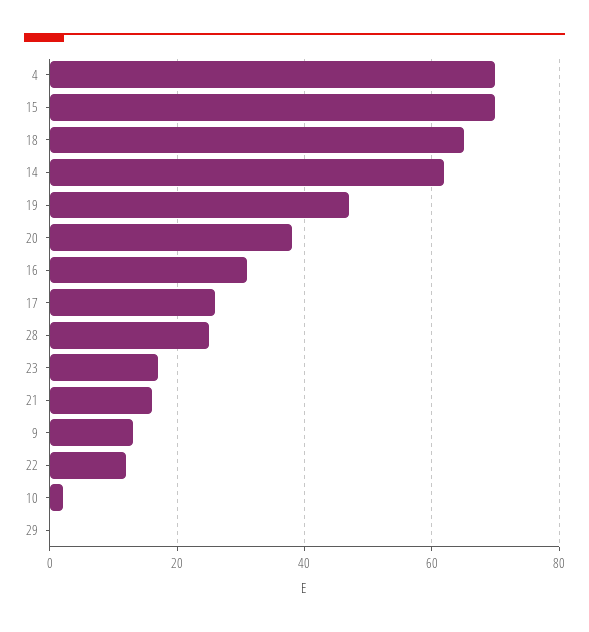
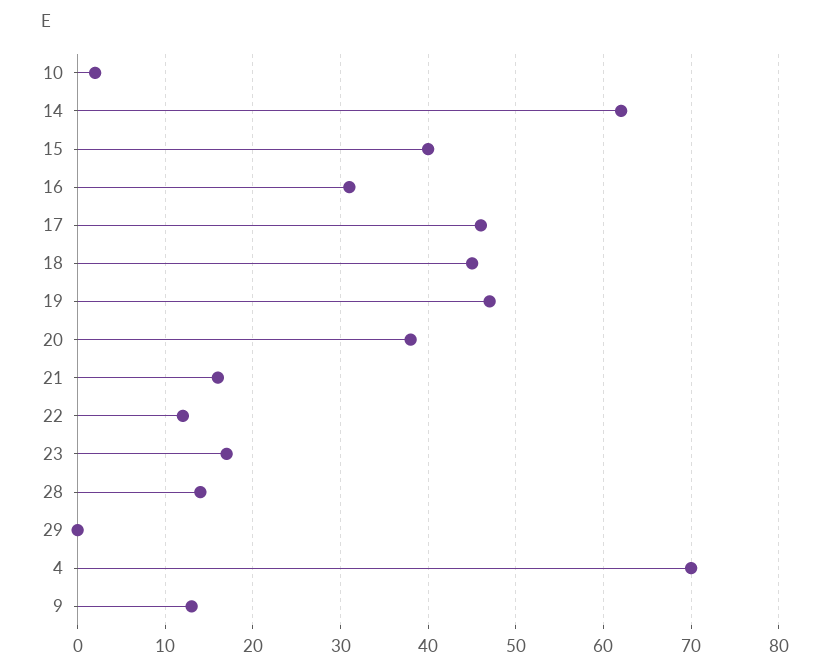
15: 70 -> 40
18: 65 -> 45
17: 25 -> 46
28: 25 -> 14

